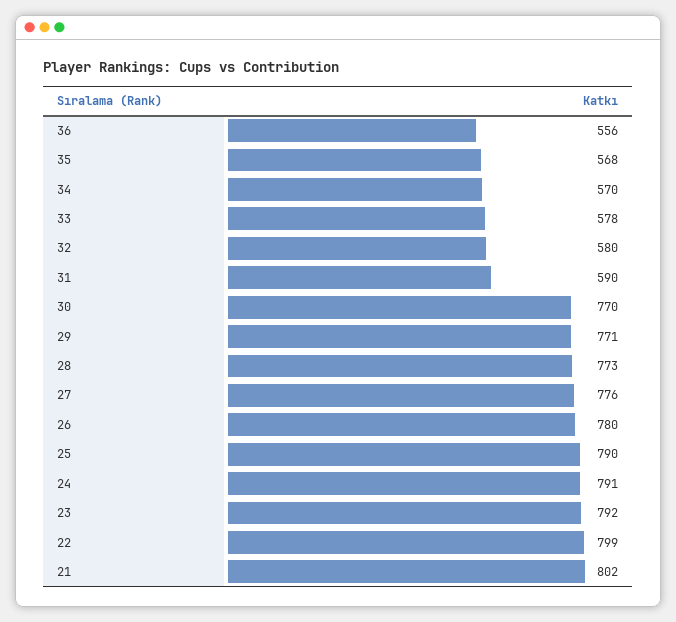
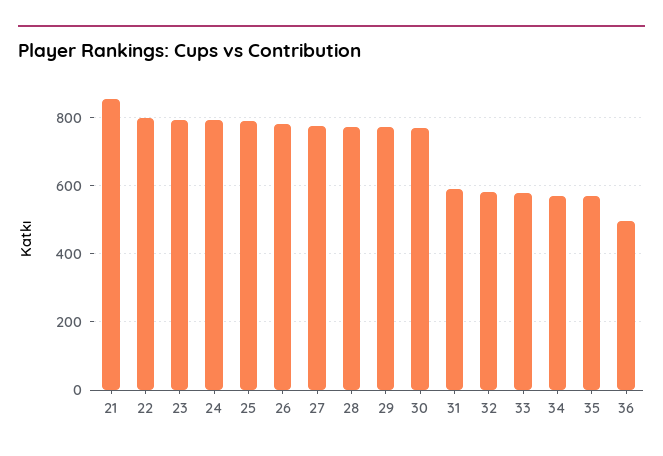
36: 556 -> 500
21: 802 -> 860

